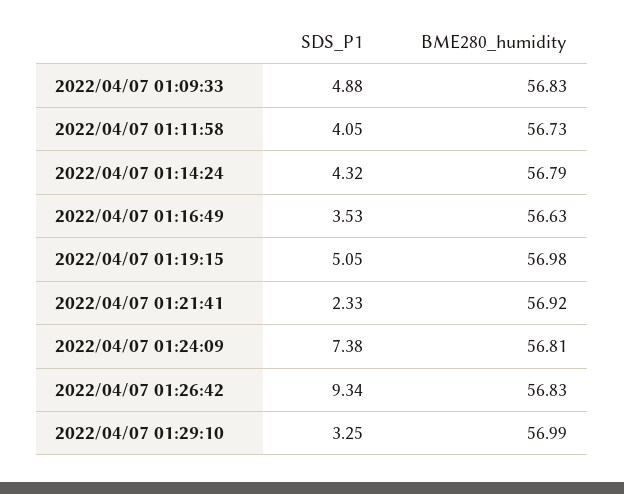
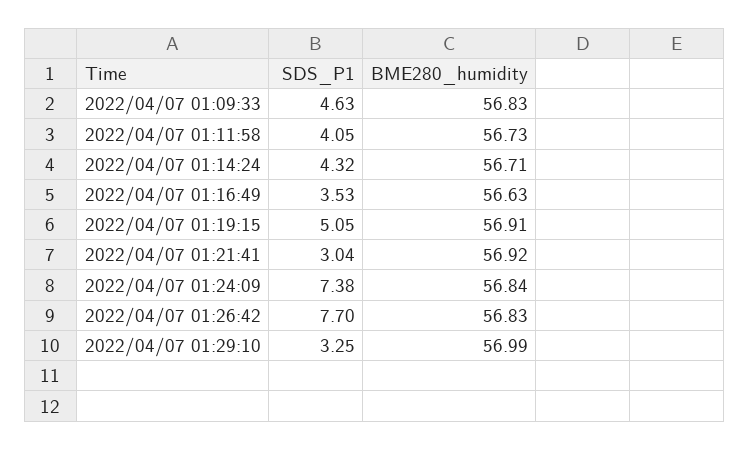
SDS_P1, 2022/04/07 01:09:33: 4.88 -> 4.63
BME280_humidity, 2022/04/07 01:14:24: 56.79 -> 56.71
BME280_humidity, 2022/04/07 01:19:15: 56.98 -> 56.91
SDS_P1, 2022/04/07 01:21:41: 2.33 -> 3.04
BME280_humidity, 2022/04/07 01:24:09: 56.81 -> 56.84
SDS_P1, 2022/04/07 01:26:42: 9.34 -> 7.7

